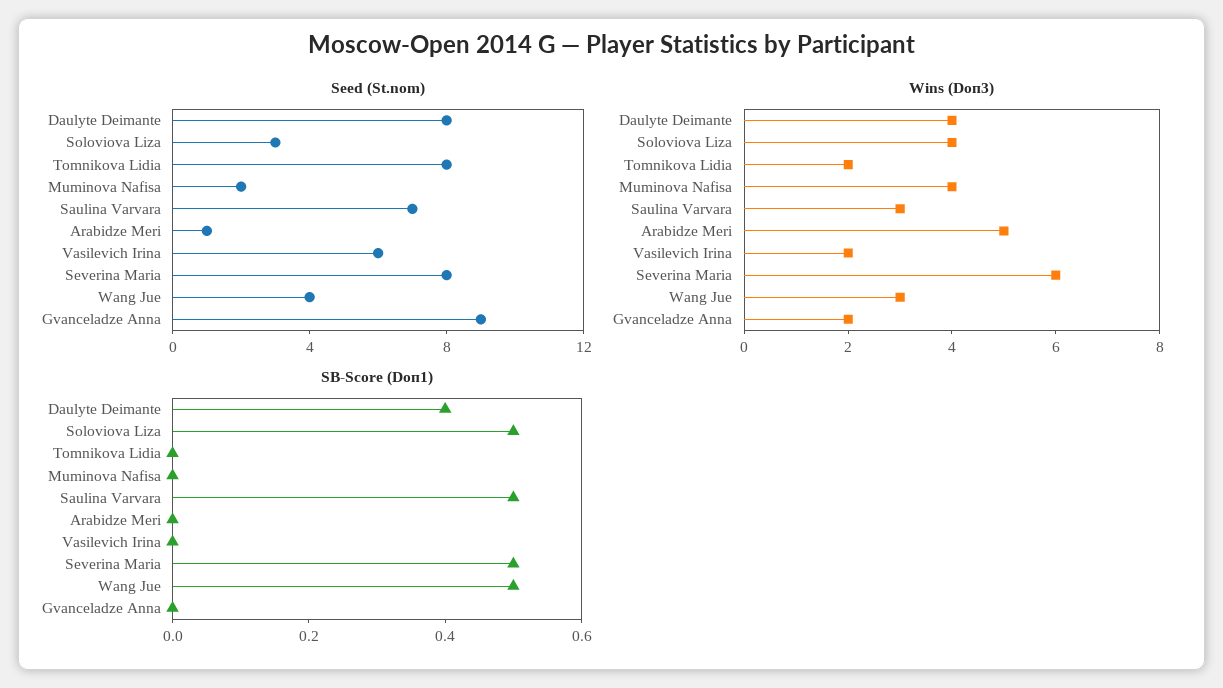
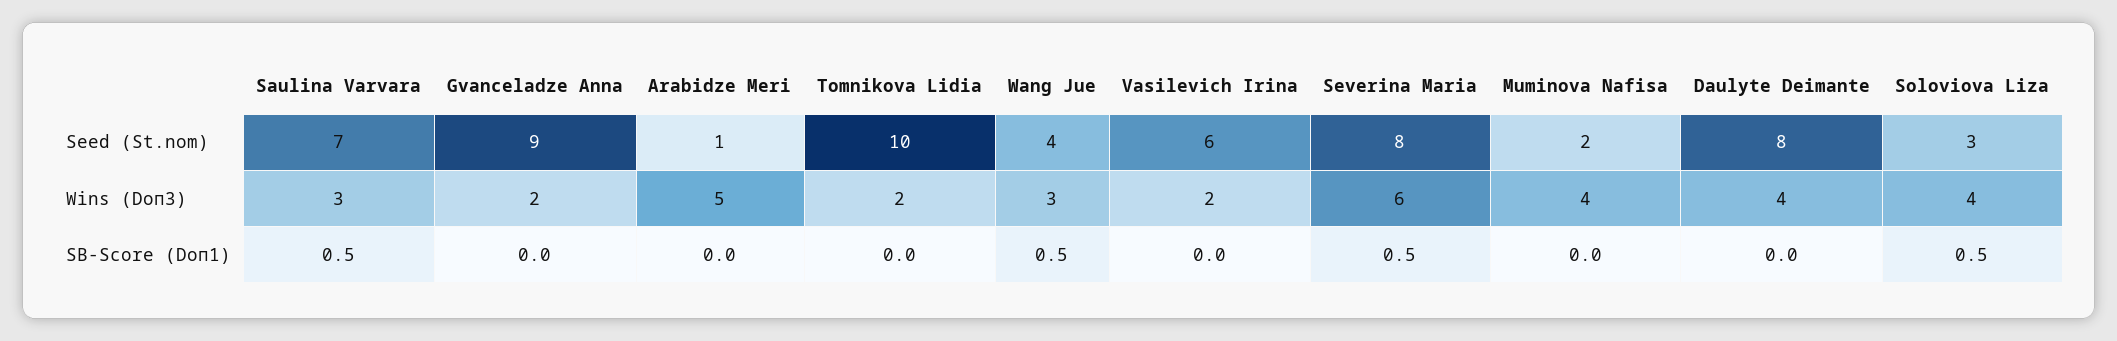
Seed (St.nom), Tomnikova Lidia: 8 -> 10
SB-Score (Doп1), Daulyte Deimante: 0.4 -> 0

